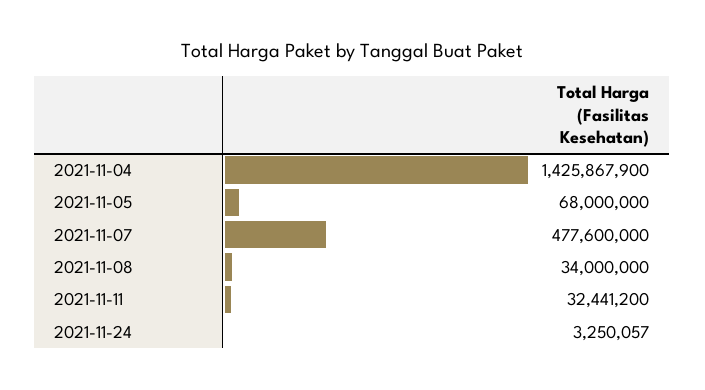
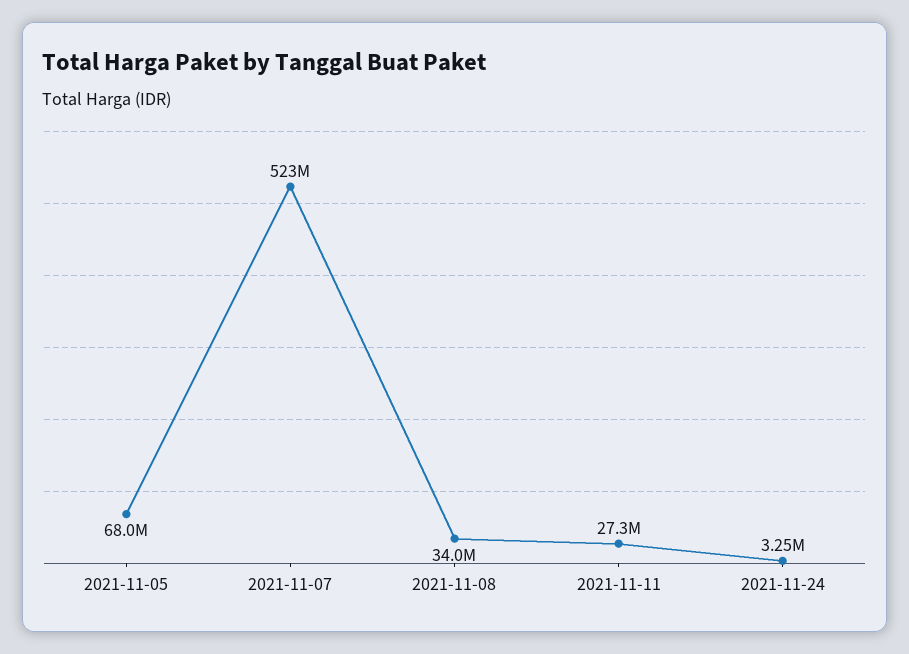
2021-11-04: 1425867900 -> none
2021-11-07: 477600000 -> 523000000
2021-11-11: 32441200 -> 27300000

